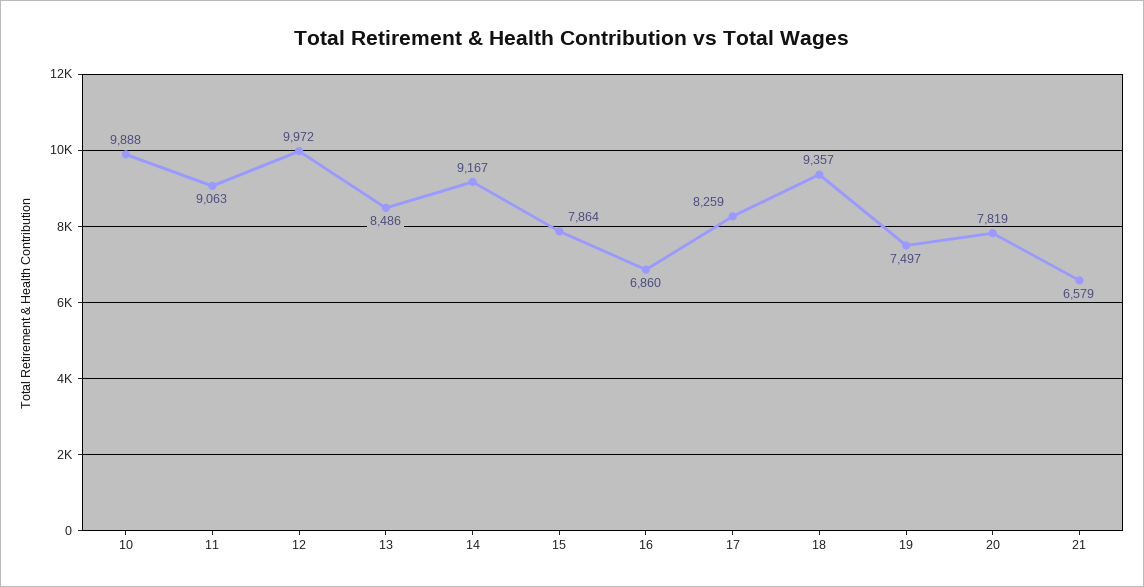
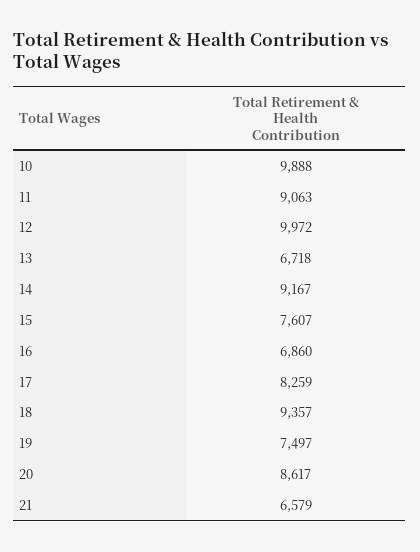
13: 8486 -> 6718
15: 7864 -> 7607
20: 7819 -> 8617

